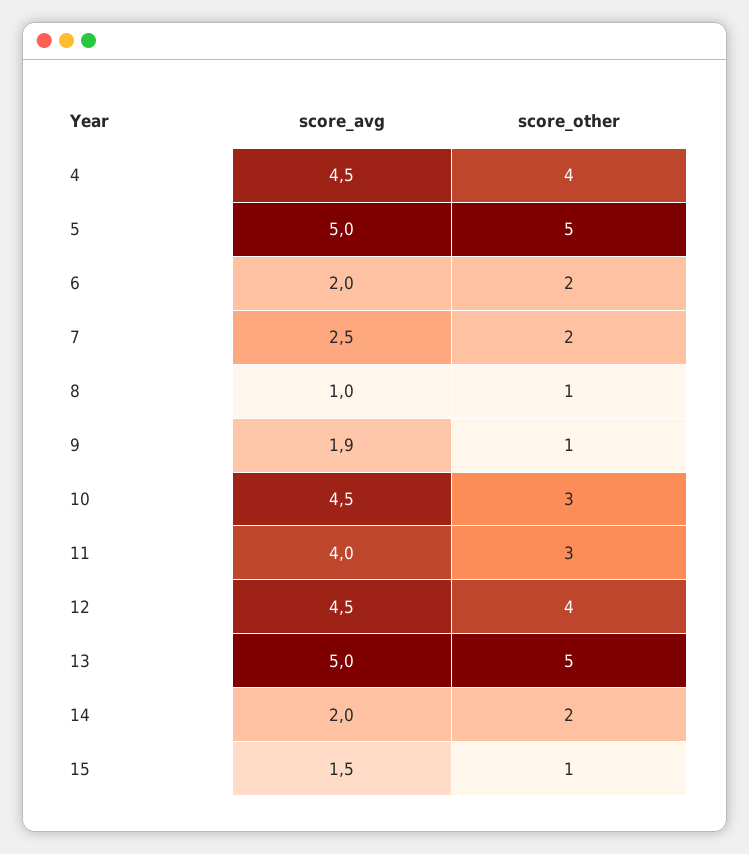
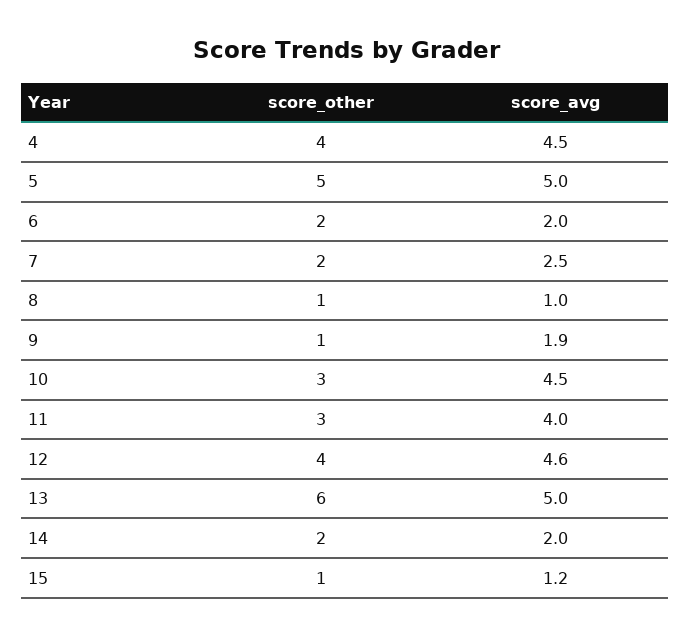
score_avg, 12: 4.5 -> 4.6
score_other, 13: 5 -> 6
score_avg, 15: 1.5 -> 1.2

